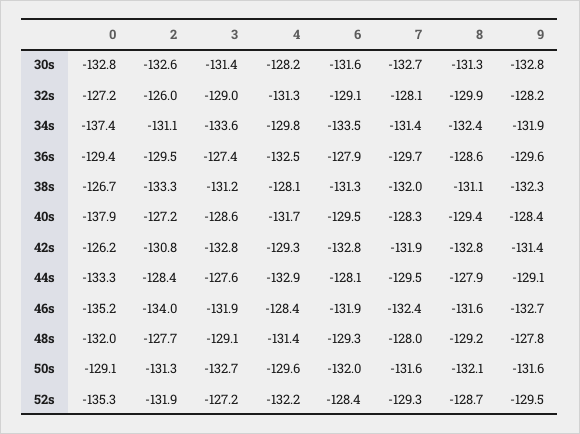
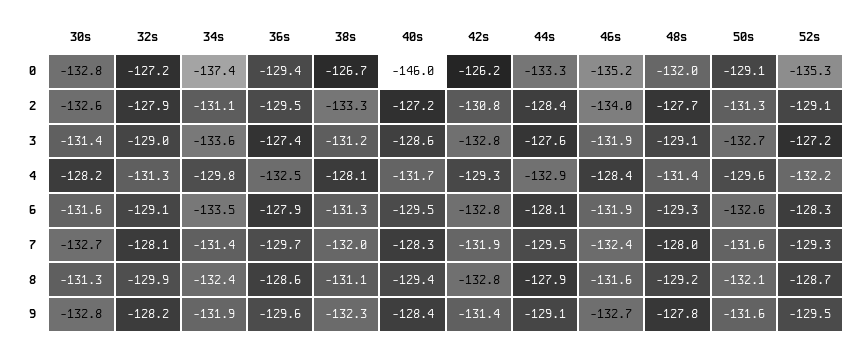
2, 32s: -126 -> -127.9
0, 40s: -137.9 -> -146
6, 50s: -132 -> -132.6
2, 52s: -131.9 -> -129.1
6, 52s: -128.4 -> -128.3

